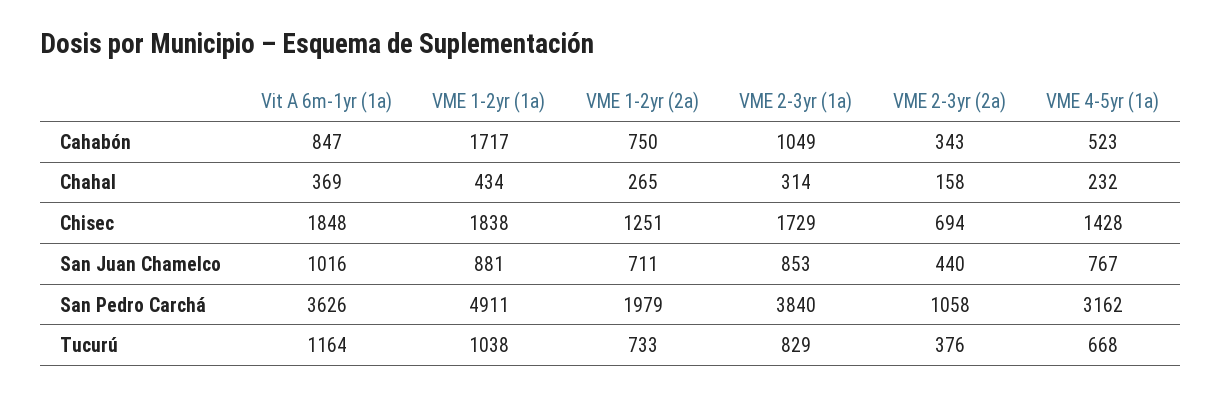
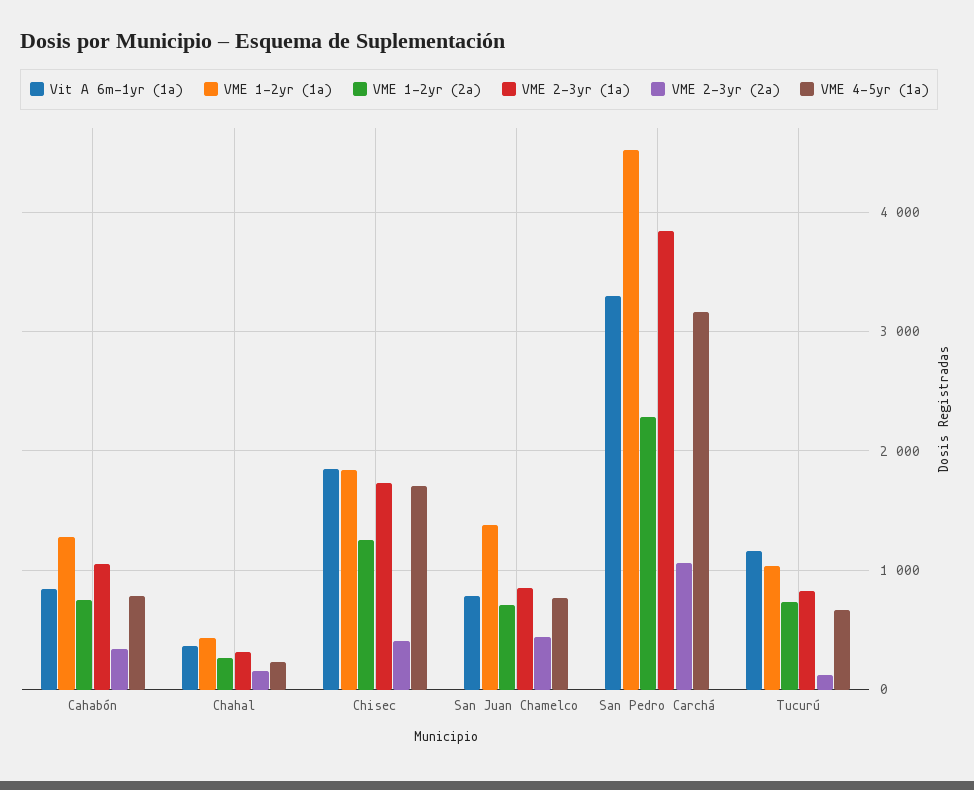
VME 1-2yr (1a), Cahabón: 1717 -> 1300
VME 4-5yr (1a), Cahabón: 523 -> 800
VME 2-3yr (2a), Chisec: 694 -> 400
VME 4-5yr (1a), Chisec: 1428 -> 1700
Vit A 6m-1yr (1a), San Juan Chamelco: 1016 -> 800
VME 1-2yr (1a), San Juan Chamelco: 881 -> 1400
Vit A 6m-1yr (1a), San Pedro Carchá: 3626 -> 3300
VME 1-2yr (1a), San Pedro Carchá: 4911 -> 4500
VME 1-2yr (2a), San Pedro Carchá: 1979 -> 2300
VME 2-3yr (2a), Tucurú: 376 -> 100

